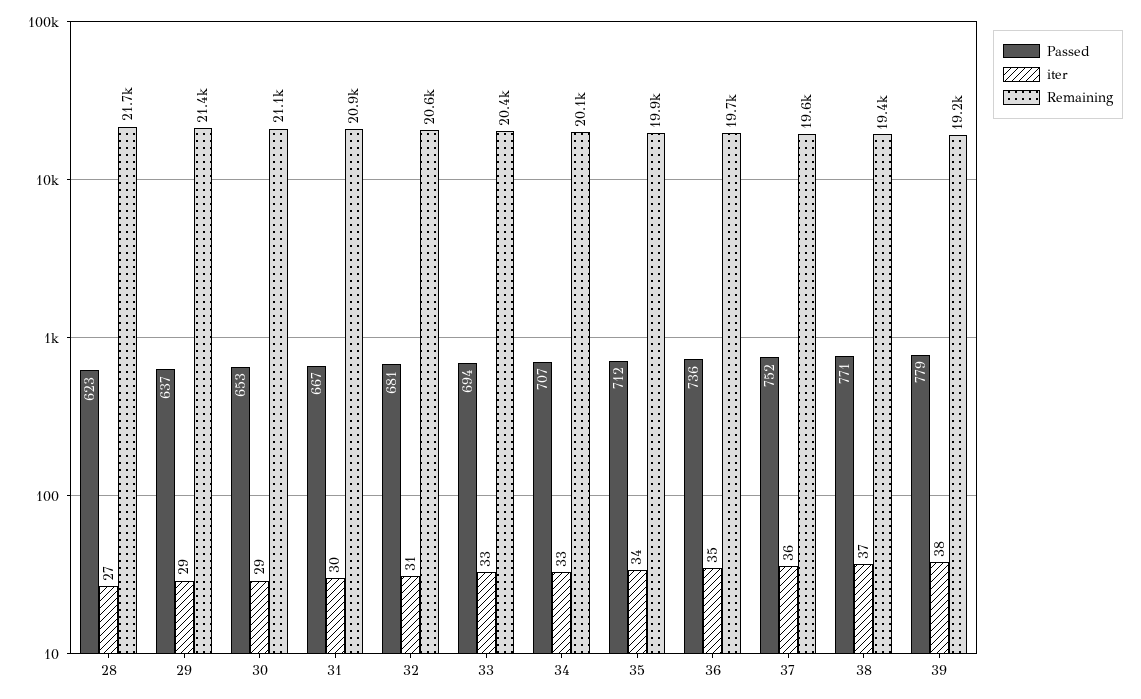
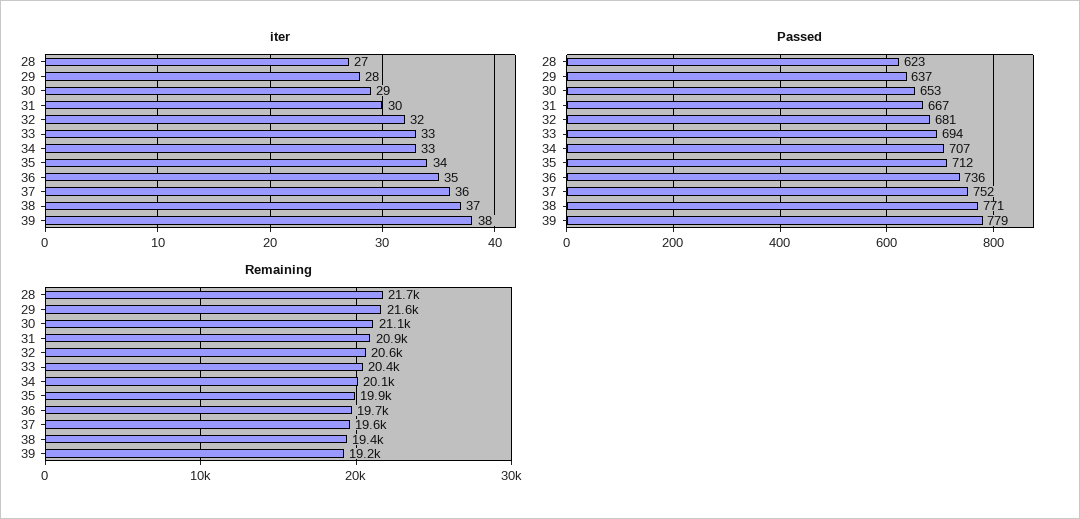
iter, 29: 29 -> 28
Remaining, 29: 21400 -> 21600
iter, 32: 31 -> 32

